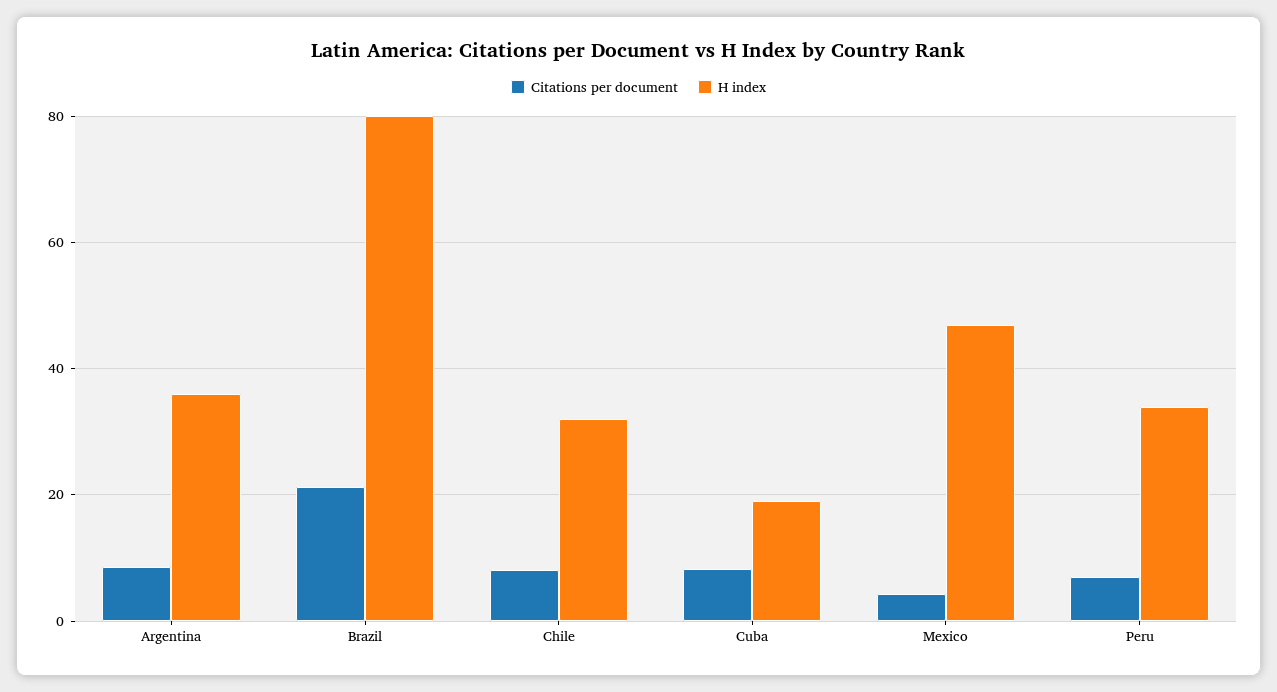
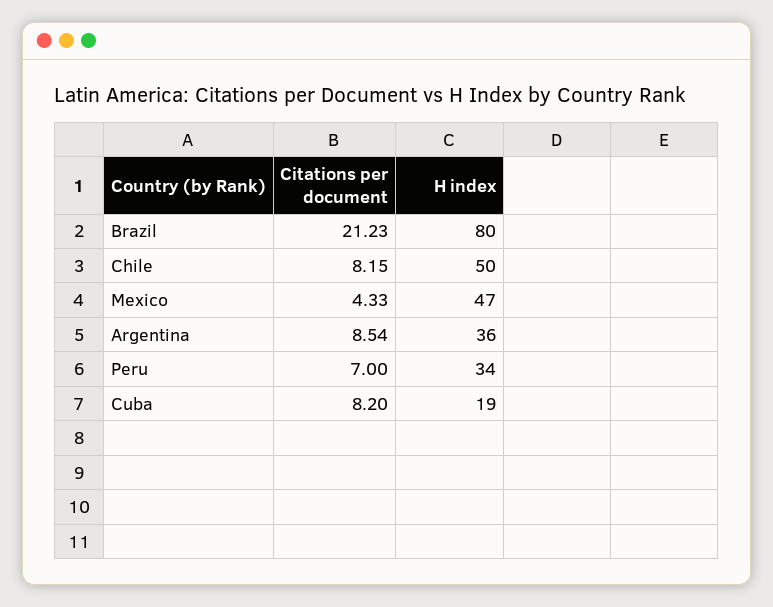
H index, Chile: 32 -> 50

